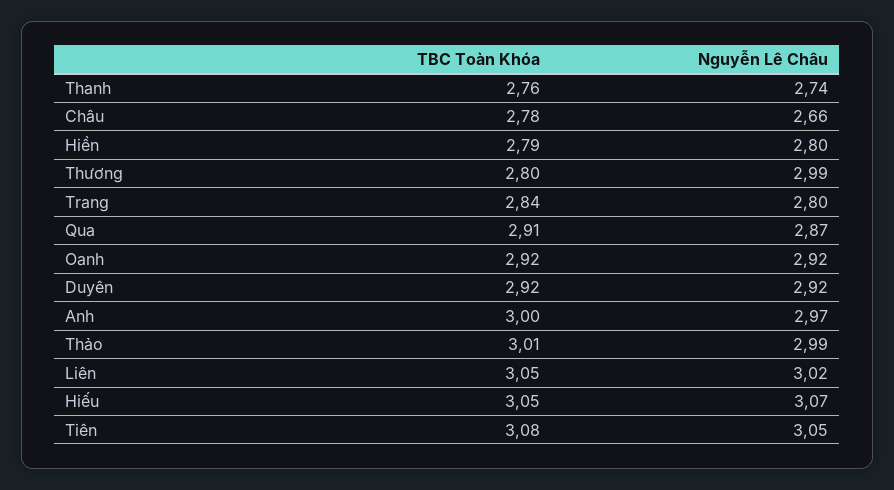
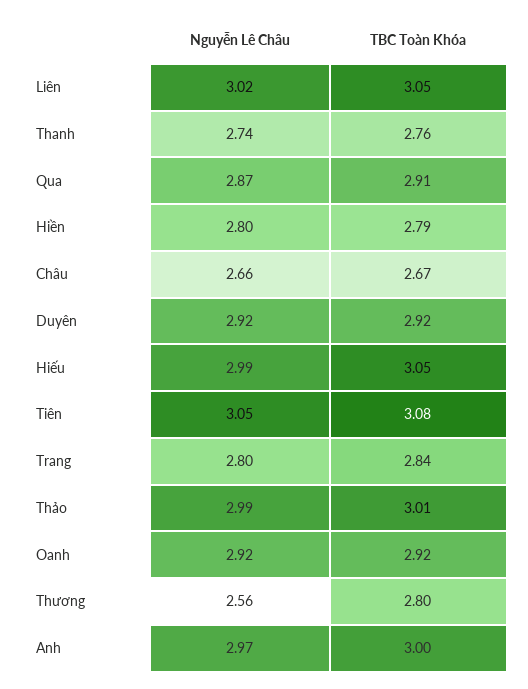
TBC Toàn Khóa, Châu: 2.78 -> 2.67
Nguyễn Lê Châu, Thương: 2.99 -> 2.56
Nguyễn Lê Châu, Hiếu: 3.07 -> 2.99

